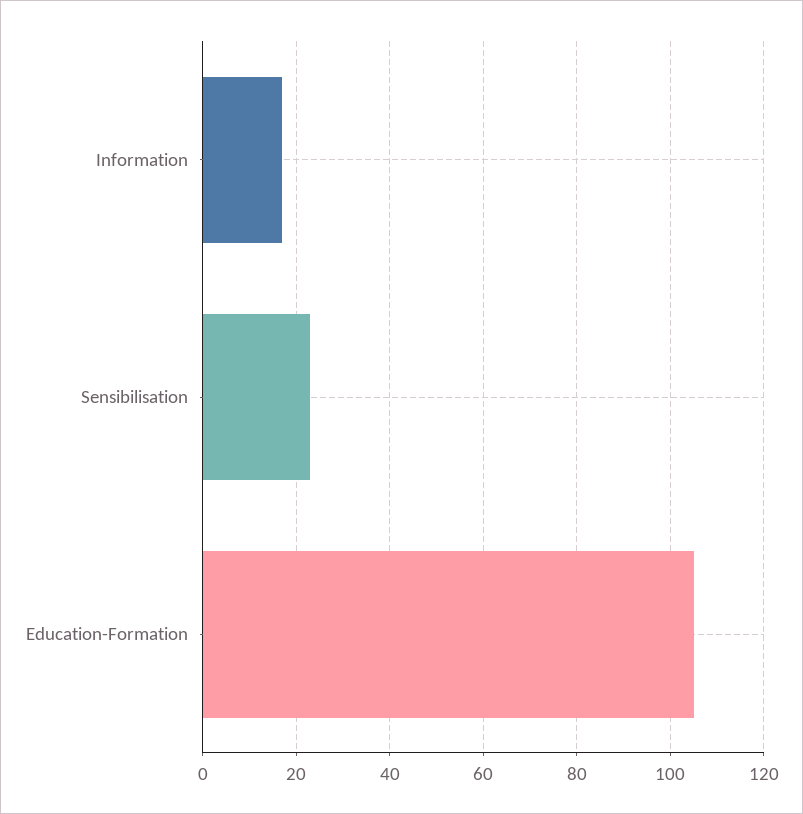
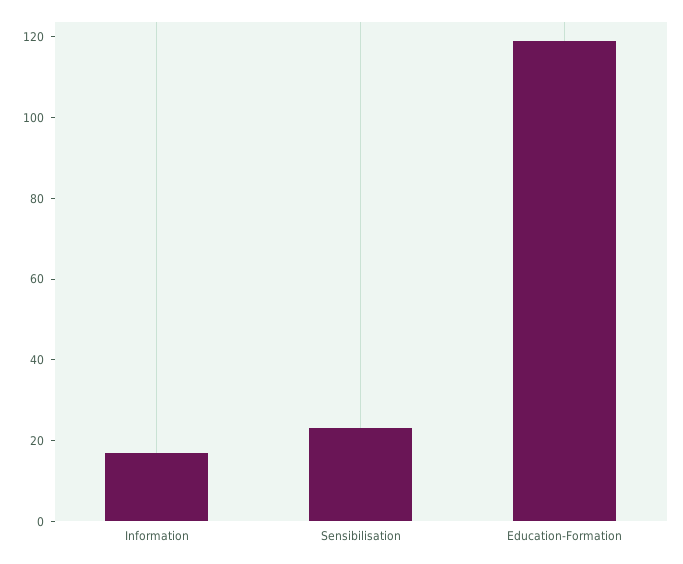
Education-Formation: 105 -> 120

